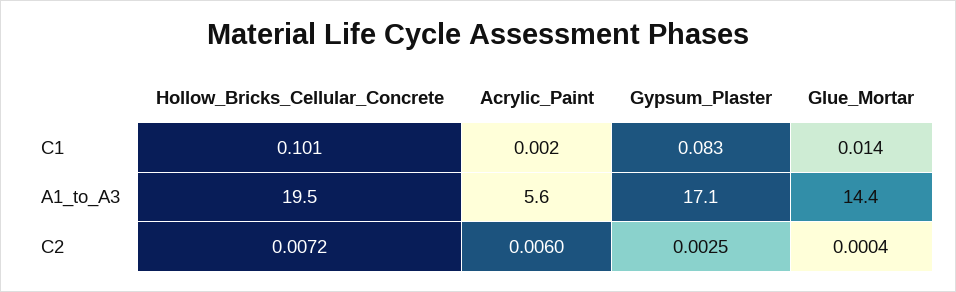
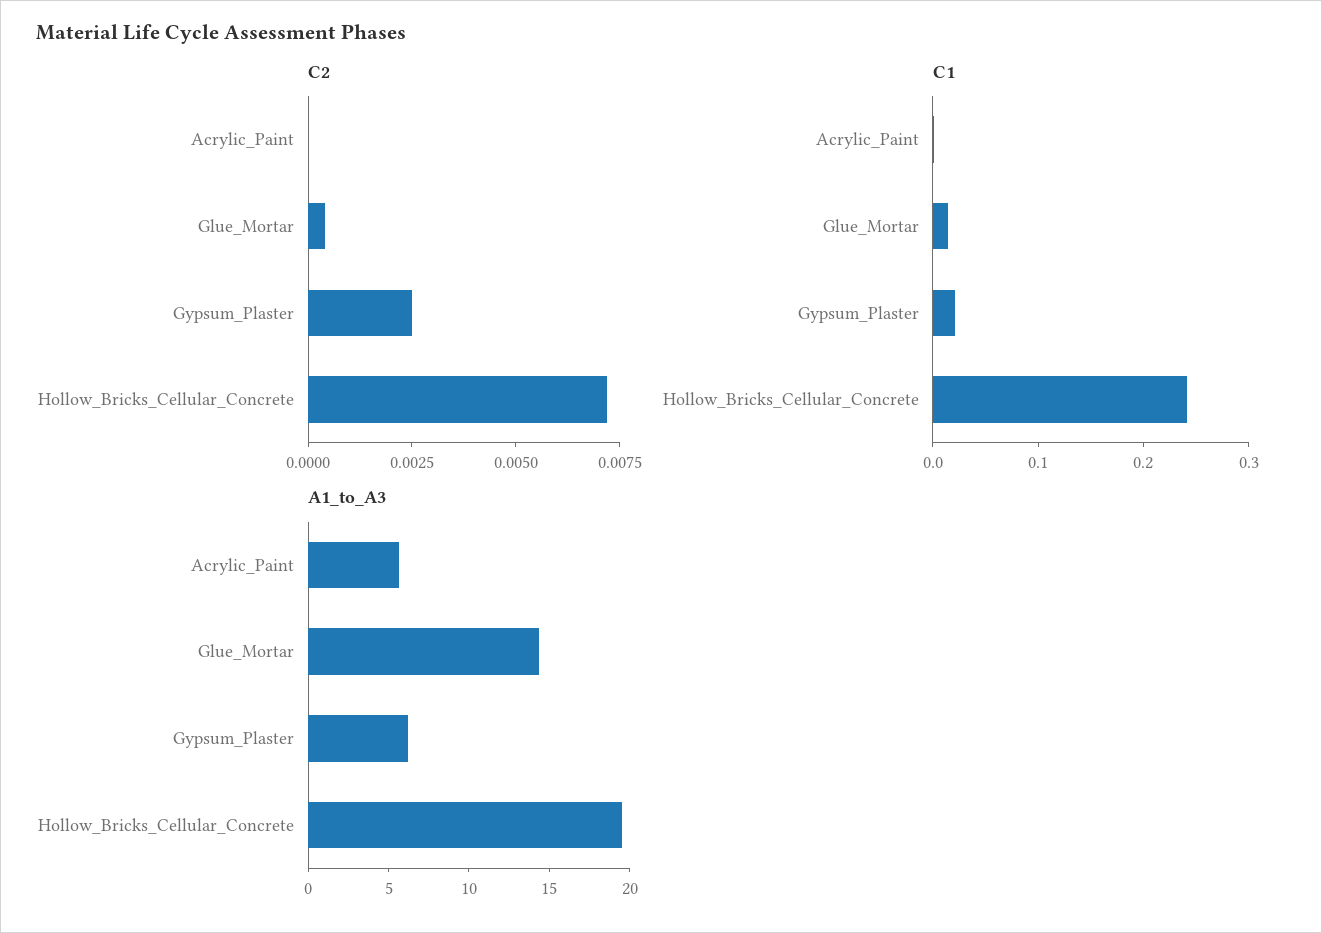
C1, Hollow_Bricks_Cellular_Concrete: 0.101 -> 0.24
C1, Gypsum_Plaster: 0.083 -> 0.02
A1_to_A3, Gypsum_Plaster: 17.1 -> 6
C2, Acrylic_Paint: 0.006 -> 0

